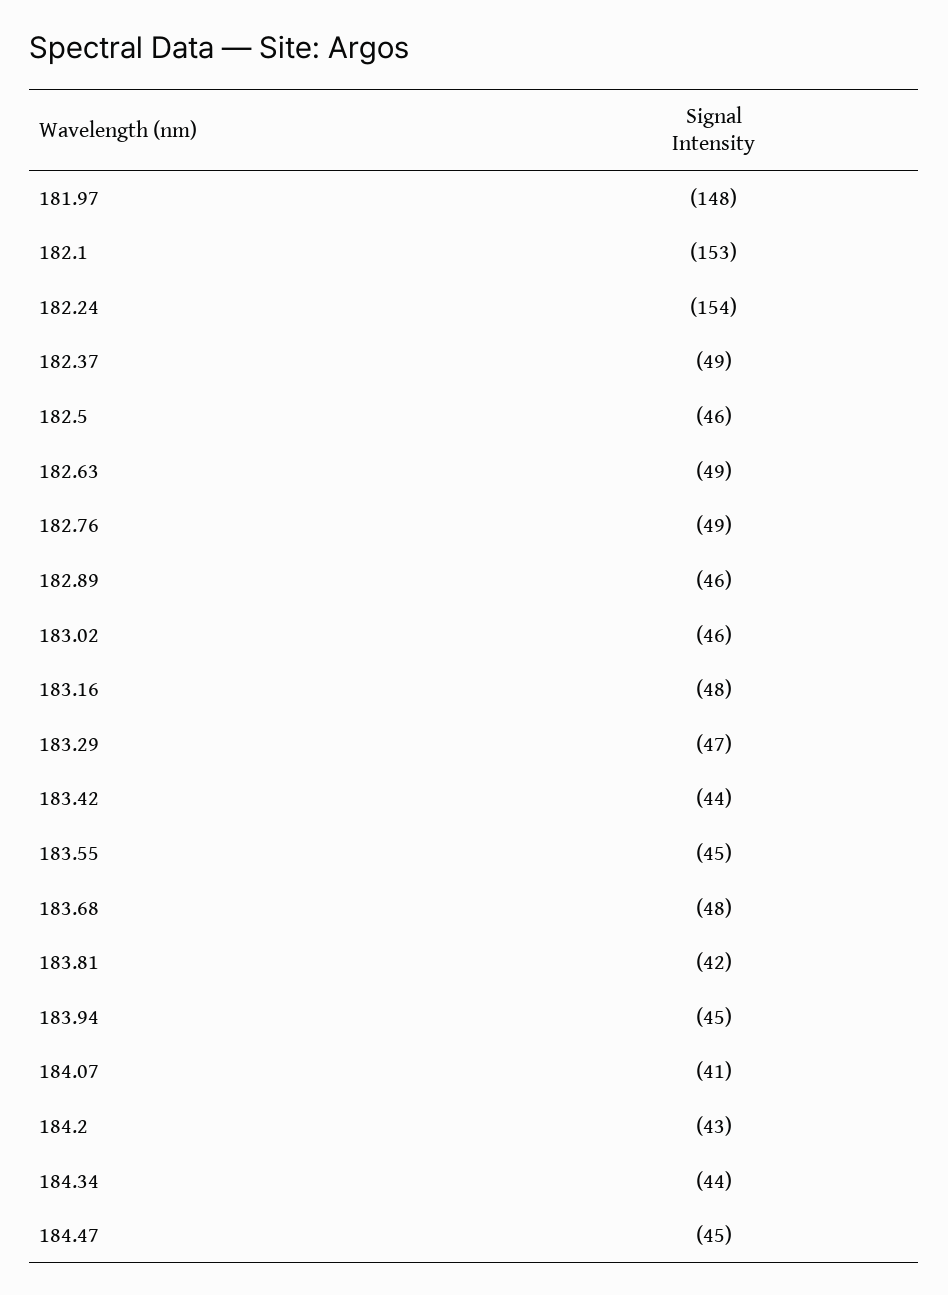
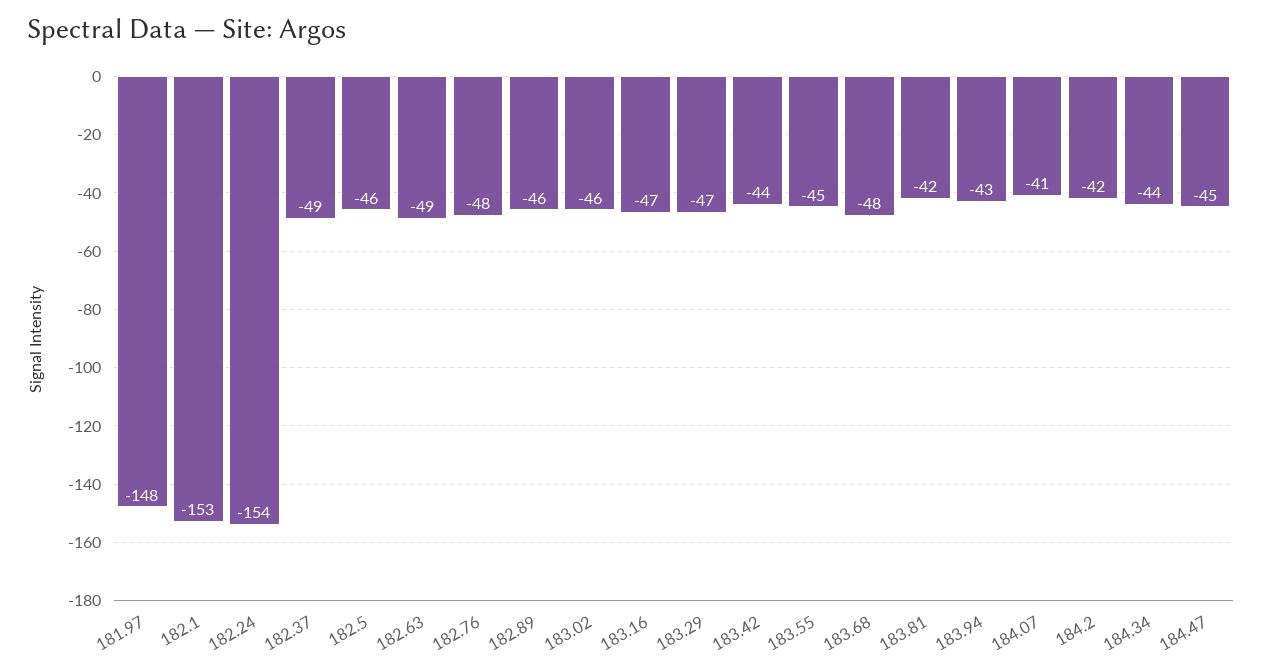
182.76: -49 -> -48
183.16: -48 -> -47
183.94: -45 -> -43
184.2: -43 -> -42

